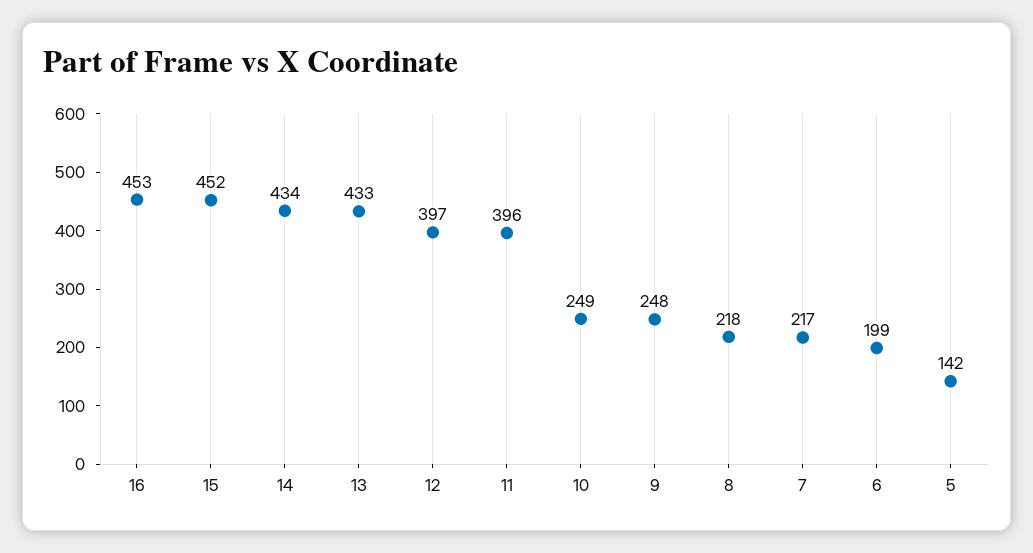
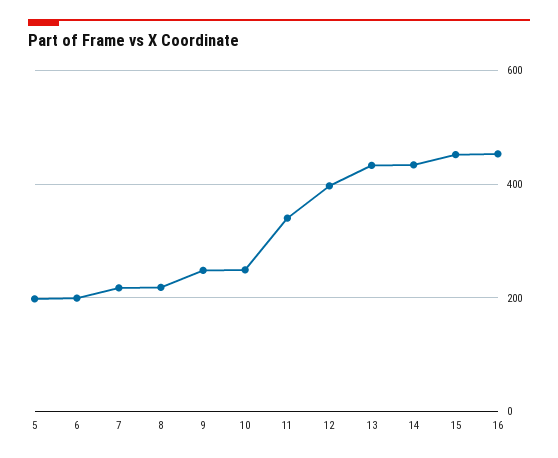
11: 396 -> 340
5: 142 -> 200

